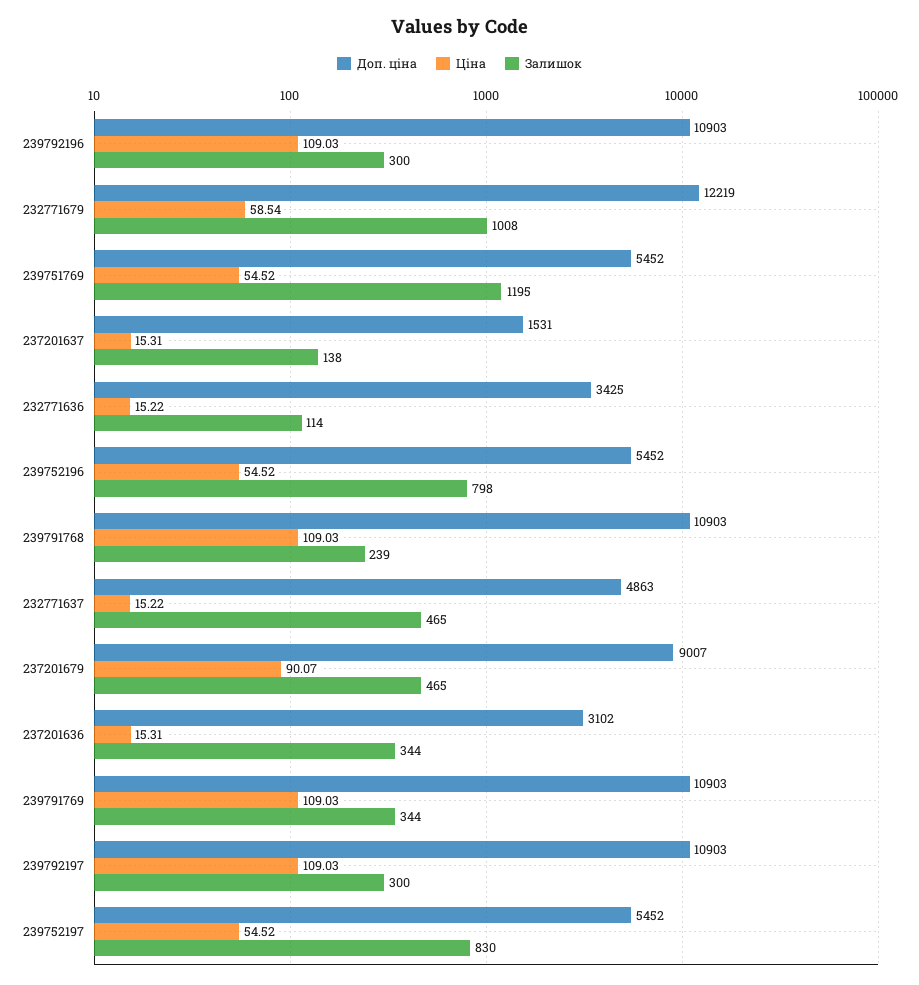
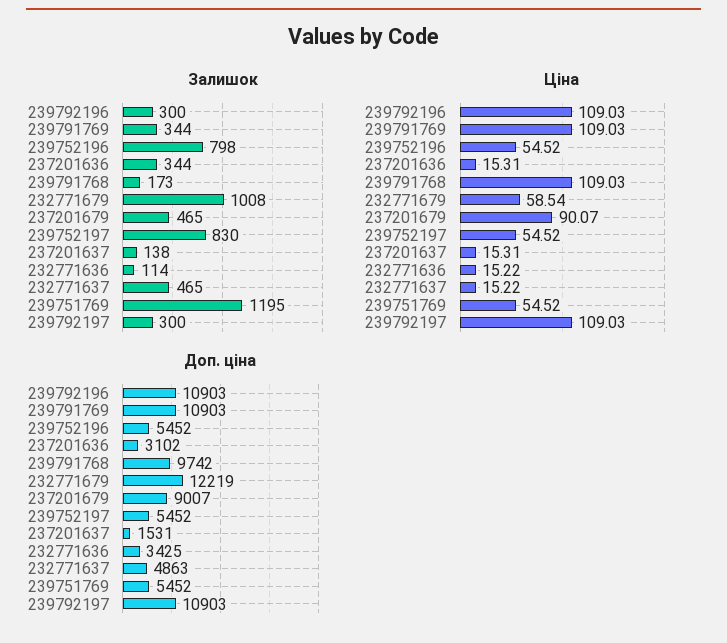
Доп. ціна, 239791768: 10903 -> 9742
Залишок, 239791768: 239 -> 173

